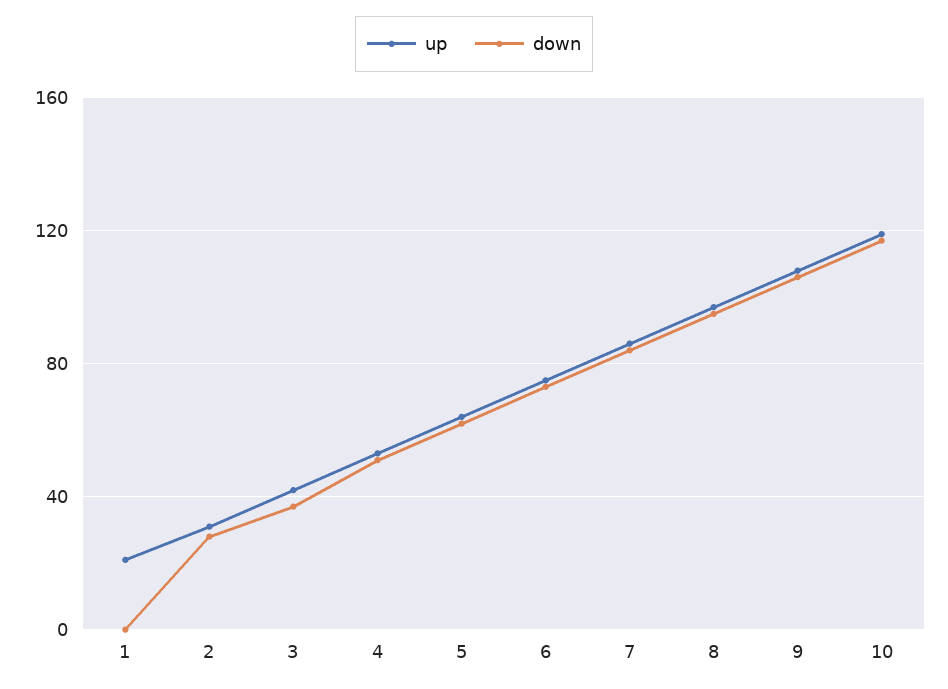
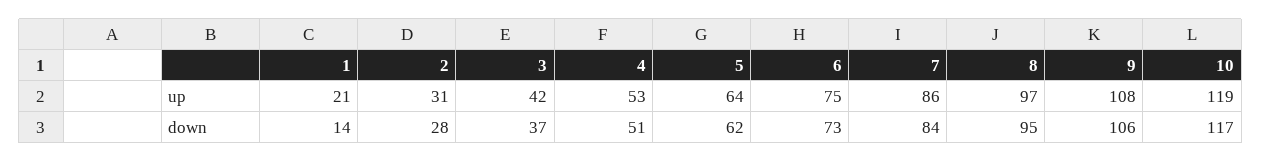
down, 1: 0 -> 14

